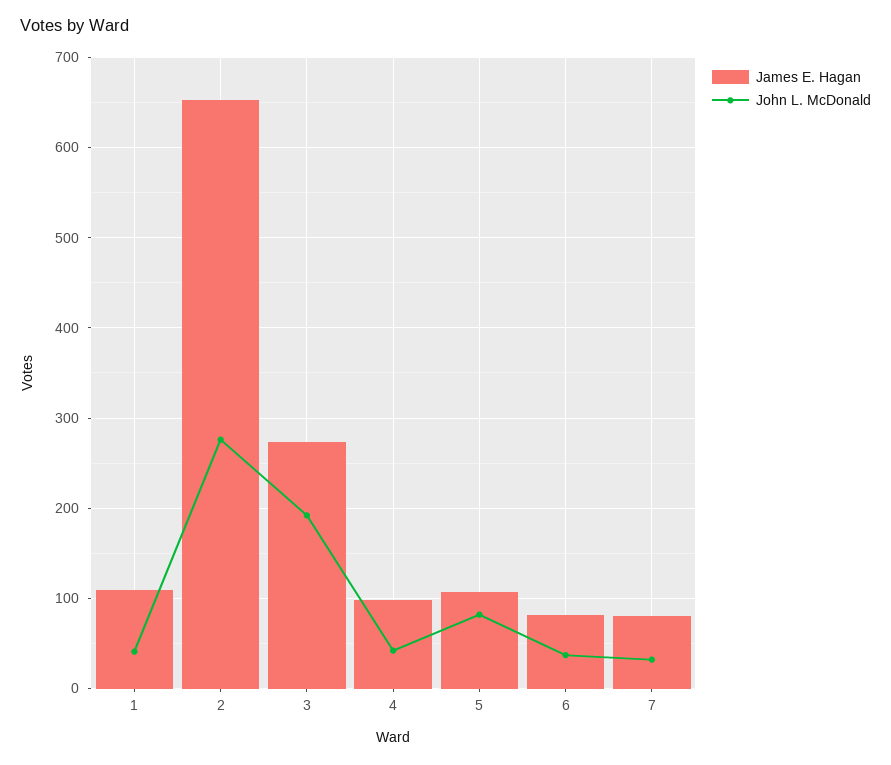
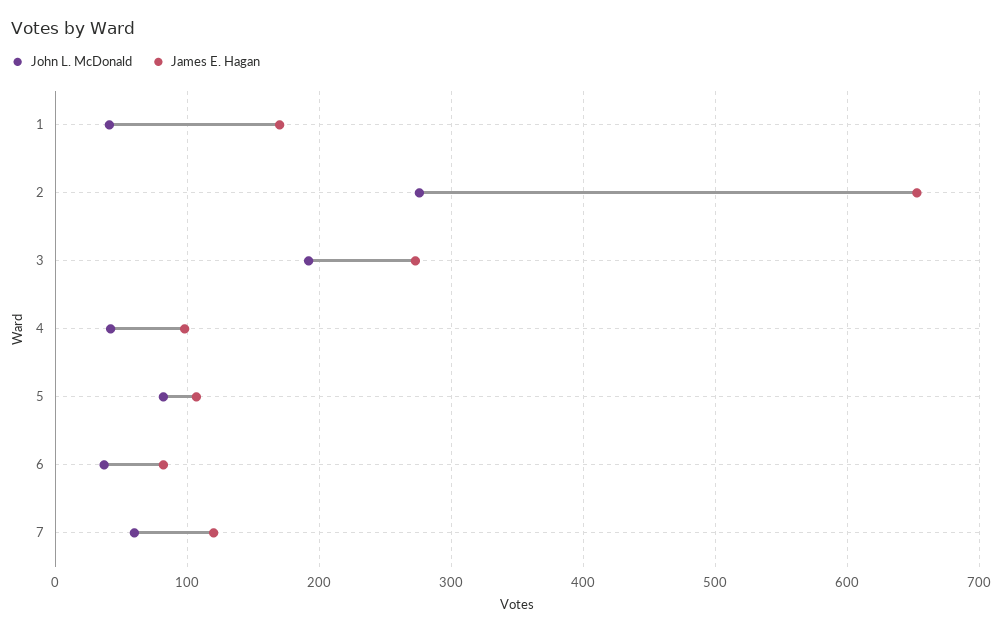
James E. Hagan, 1: 110 -> 170
James E. Hagan, 7: 80 -> 120
John L. McDonald, 7: 30 -> 60

